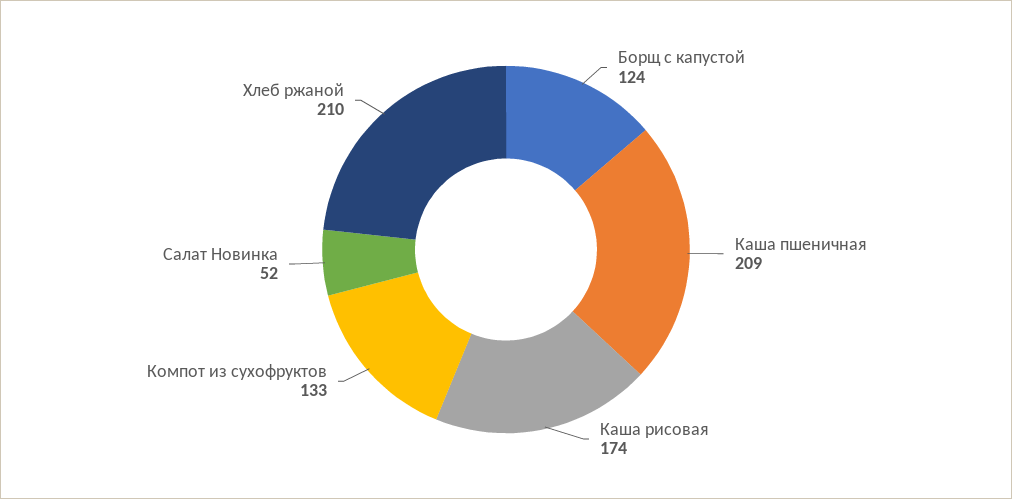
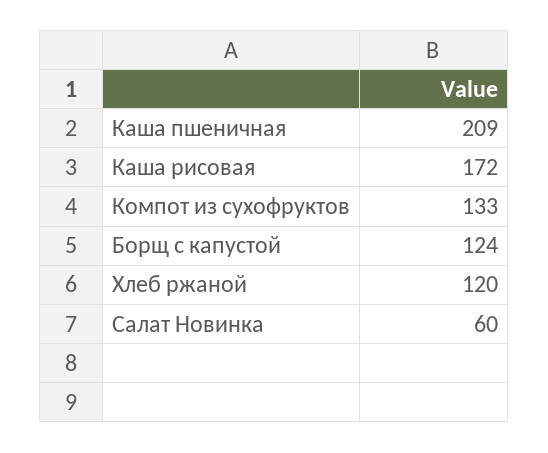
Каша рисовая: 174 -> 172
Салат Новинка: 52 -> 60
Хлеб ржаной: 210 -> 120

